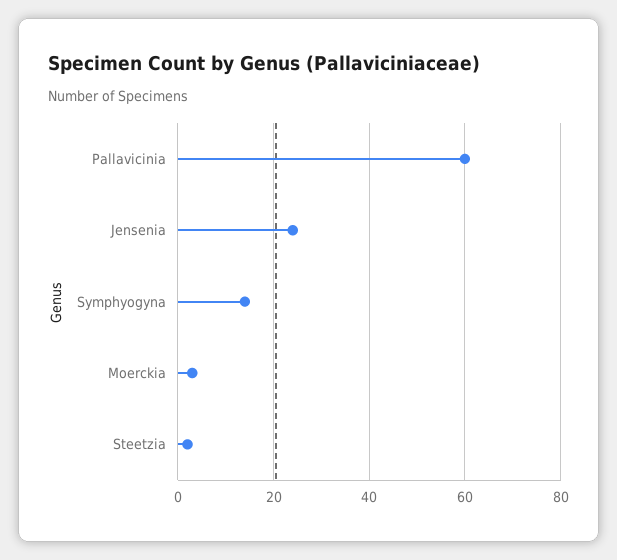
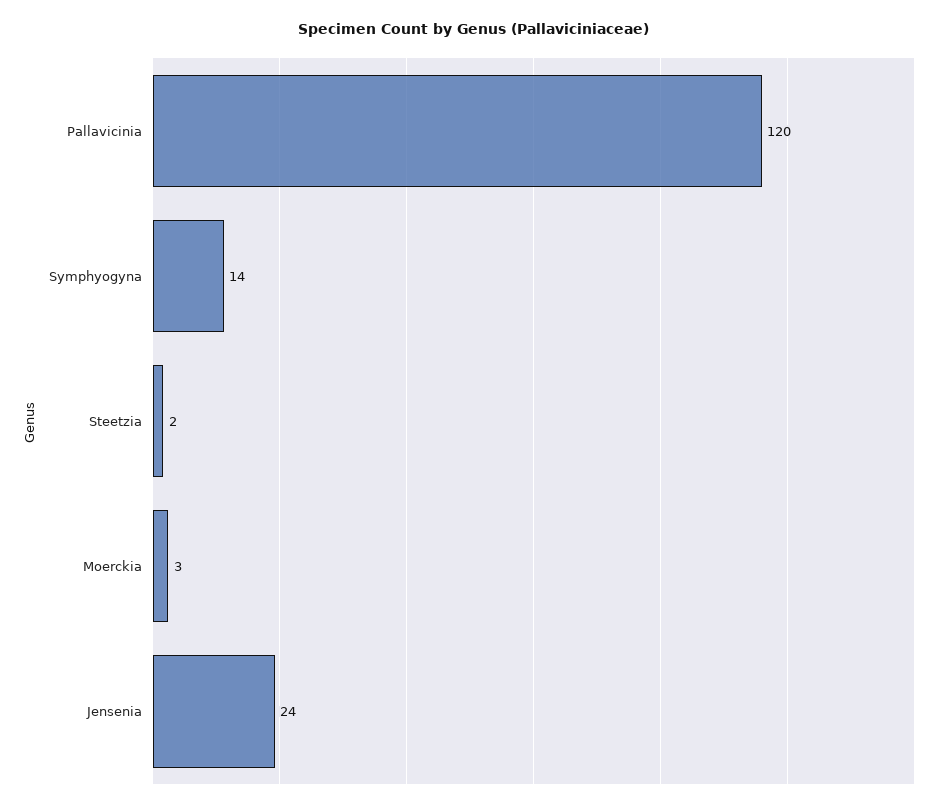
Pallavicinia: 60 -> 120

